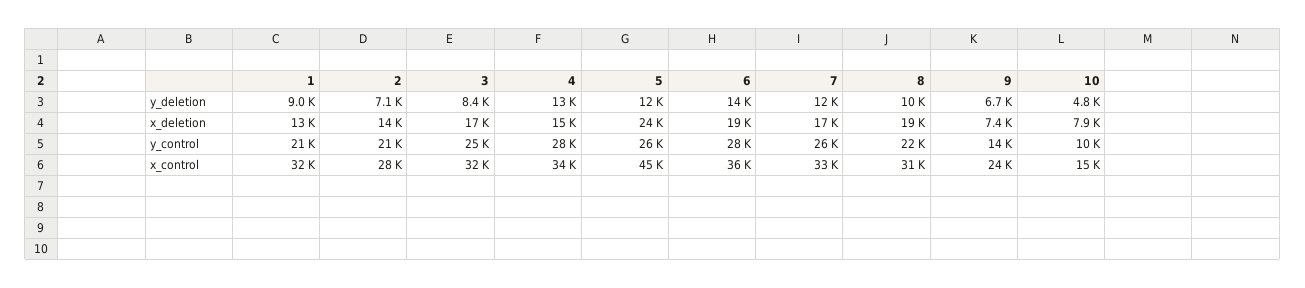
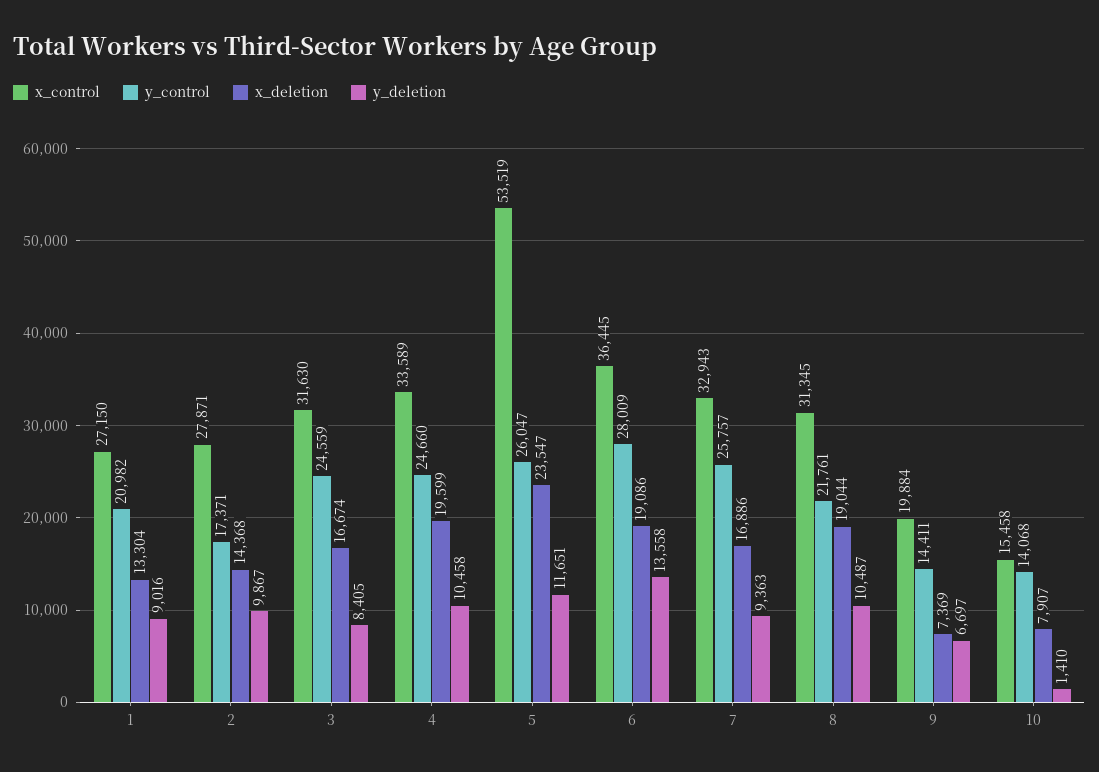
y_deletion, 2: 7100 -> 9867
y_deletion, 4: 13000 -> 10458
y_deletion, 7: 12000 -> 9363
y_deletion, 10: 4800 -> 1410
x_deletion, 4: 15000 -> 19599
y_control, 2: 21000 -> 17371
y_control, 4: 28000 -> 24660
y_control, 10: 10000 -> 14068
x_control, 1: 32000 -> 27150
x_control, 5: 45000 -> 53519
x_control, 9: 24000 -> 19884

